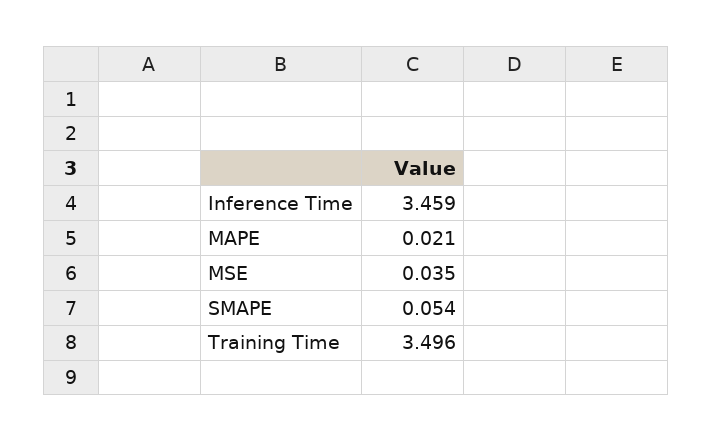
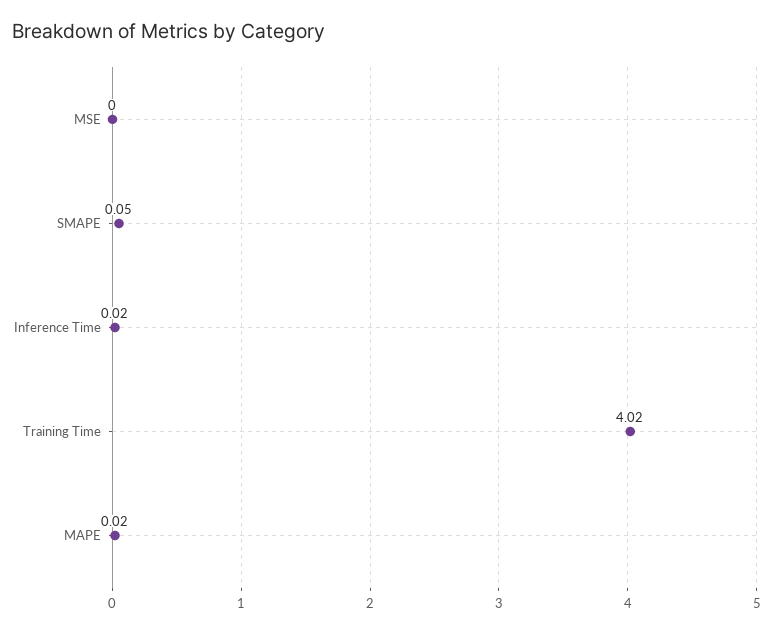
Inference Time: 3.459 -> 0.02
MSE: 0.035 -> 0
Training Time: 3.496 -> 4.02

